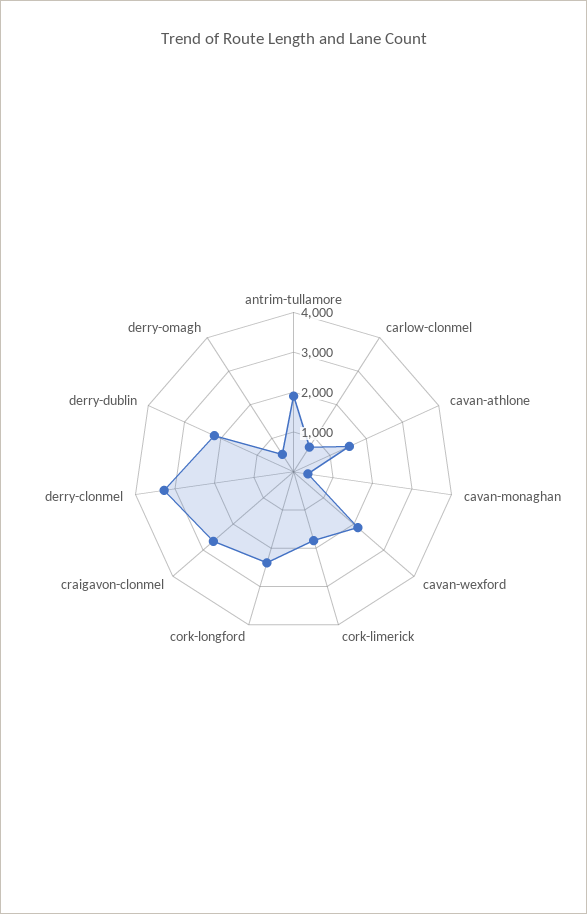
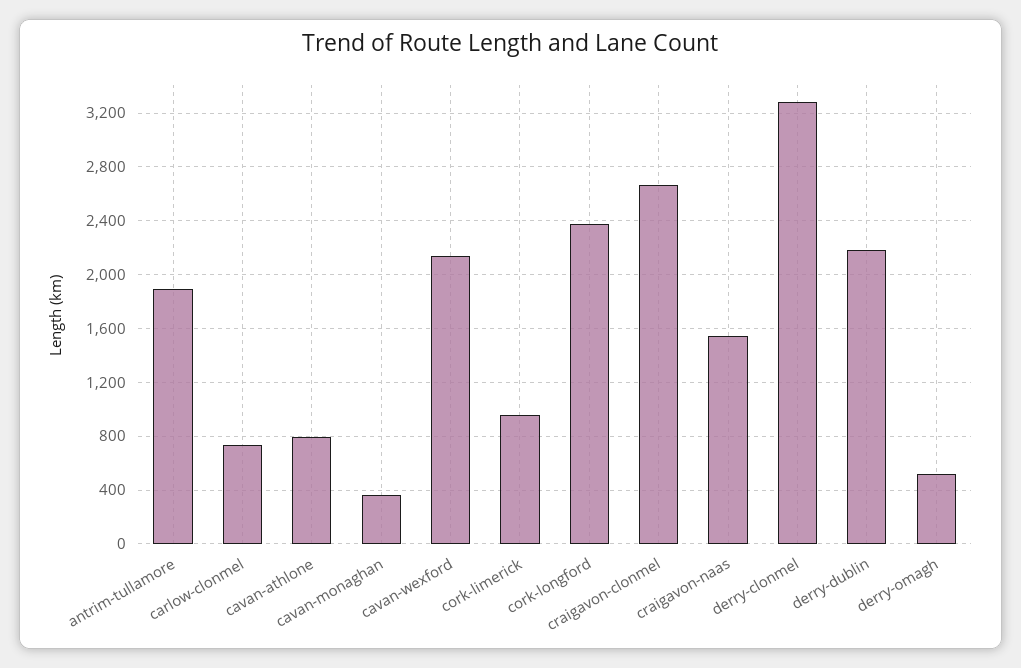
cavan-athlone: 1500 -> 800
cork-limerick: 1750 -> 950
craigavon-naas: none -> 1550

